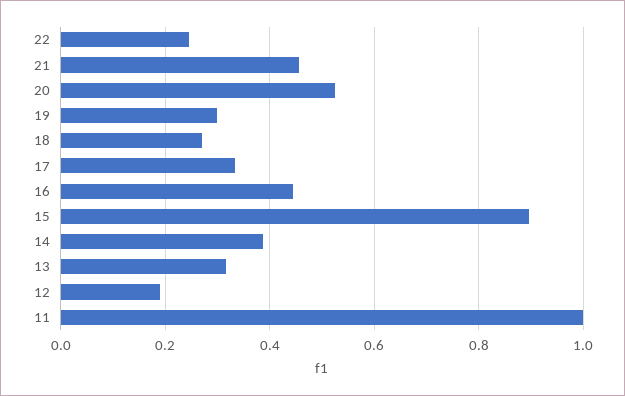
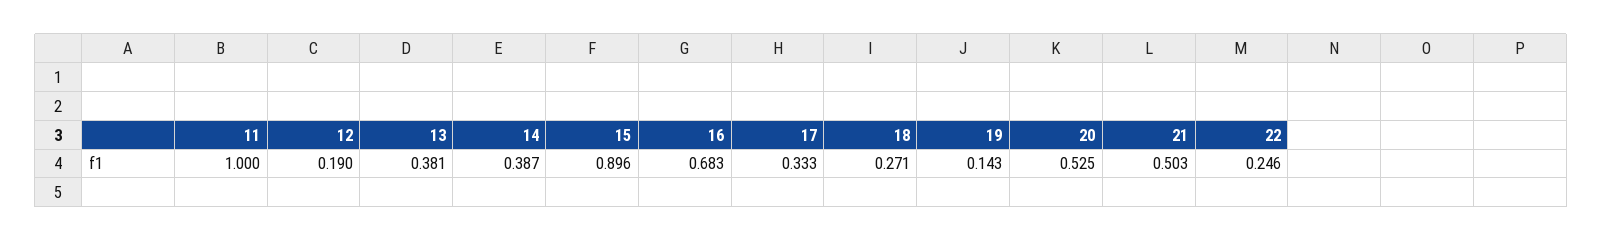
21: 0.46 -> 0.503
19: 0.3 -> 0.143
16: 0.44 -> 0.683
13: 0.32 -> 0.381

